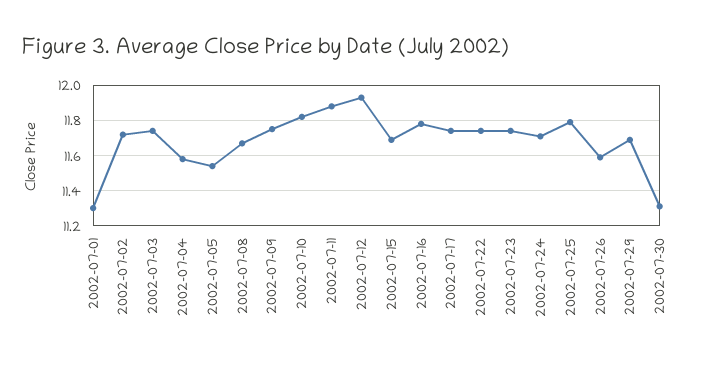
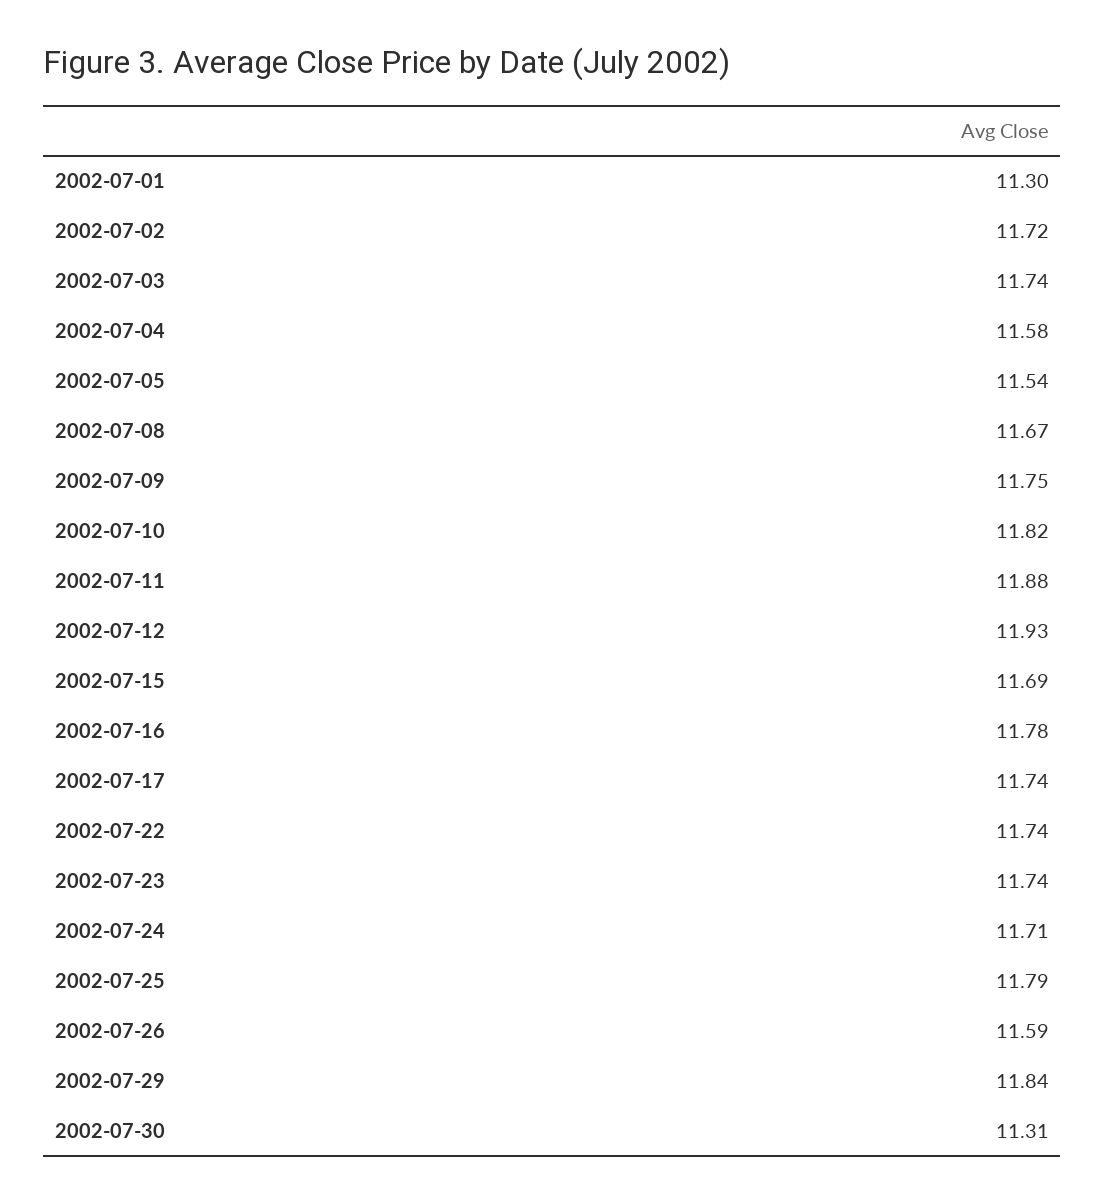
2002-07-29: 11.7 -> 11.84

